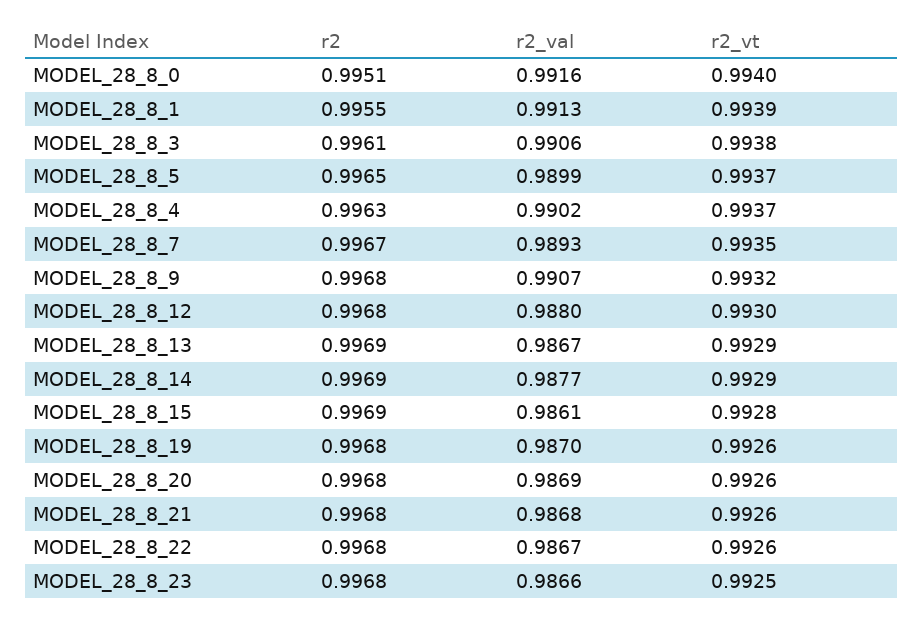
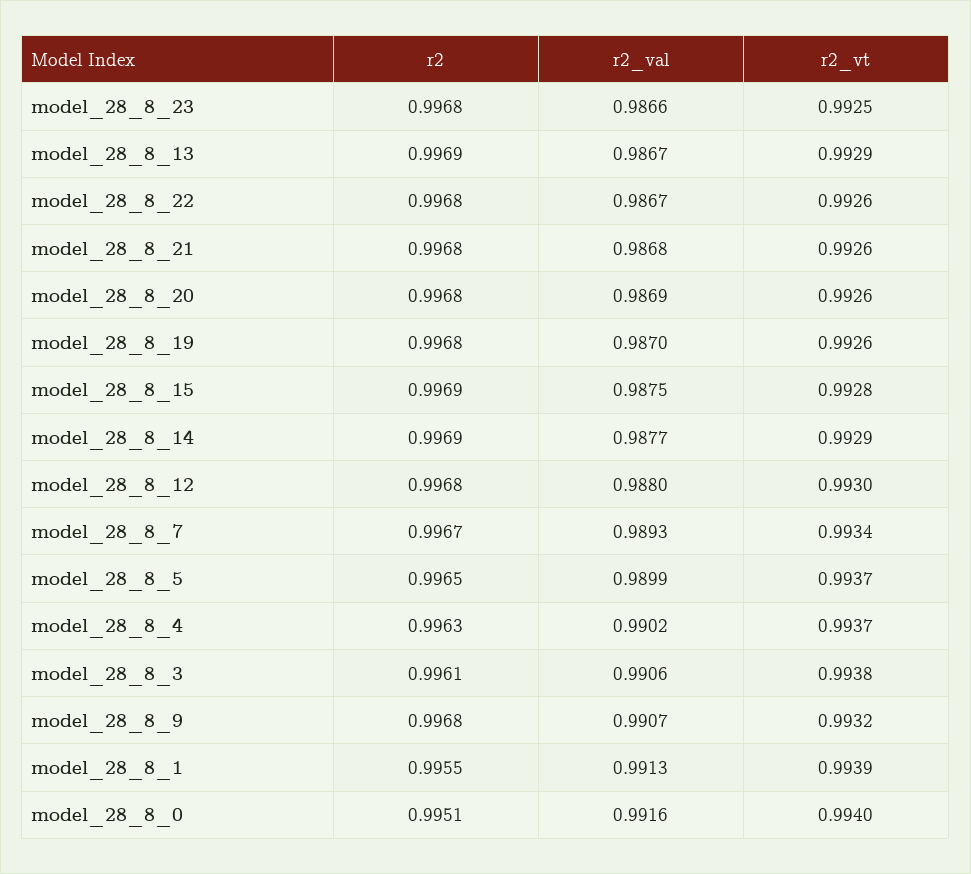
r2_vt, MODEL_28_8_7: 0.9935 -> 0.9934
r2_val, MODEL_28_8_15: 0.9861 -> 0.9875

